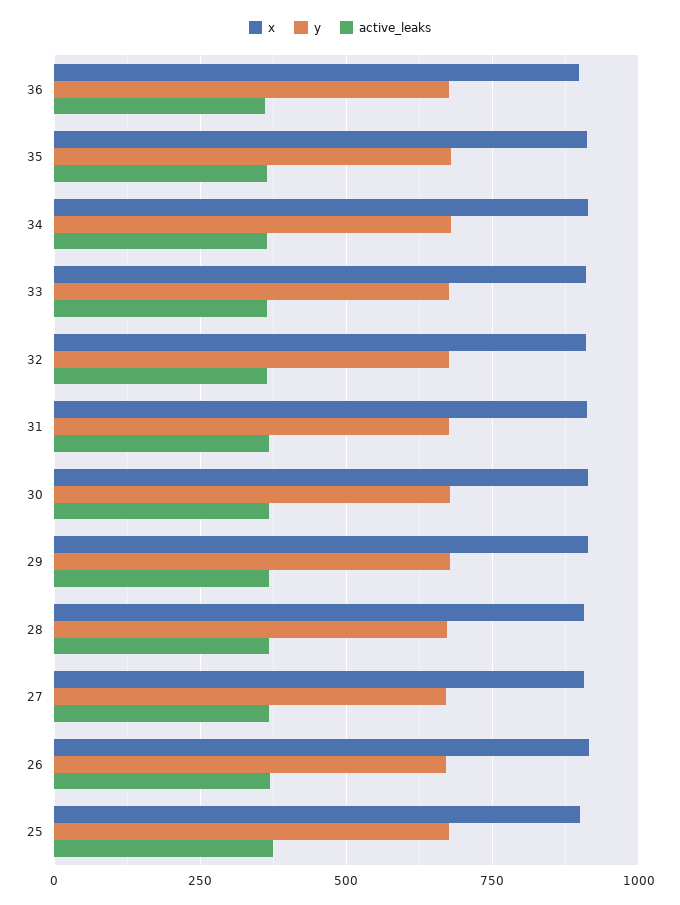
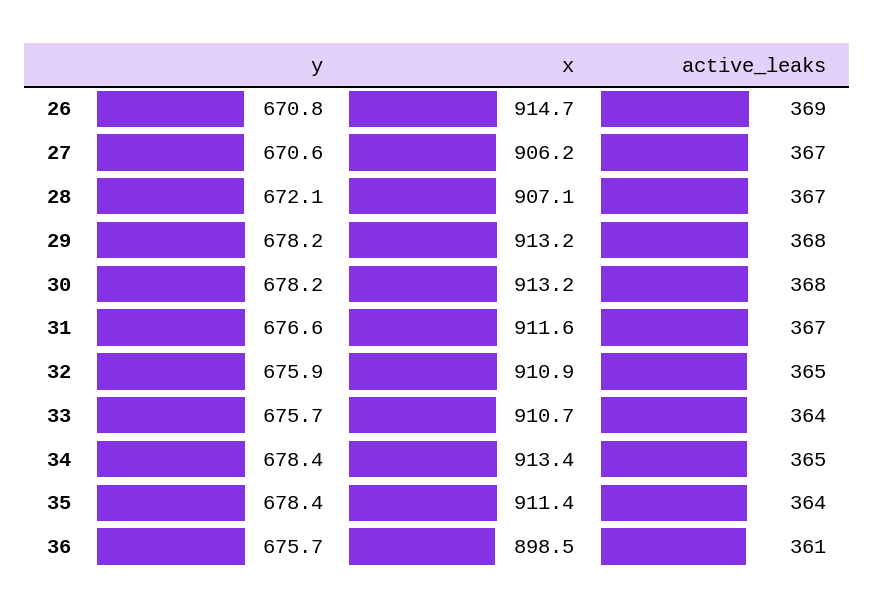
x, 25: 900 -> none
y, 25: 675 -> none
active_leaks, 25: 375 -> none

